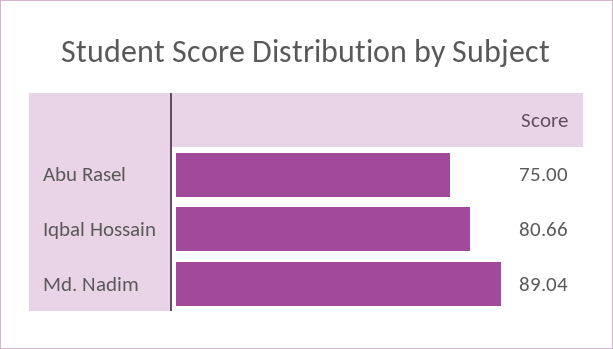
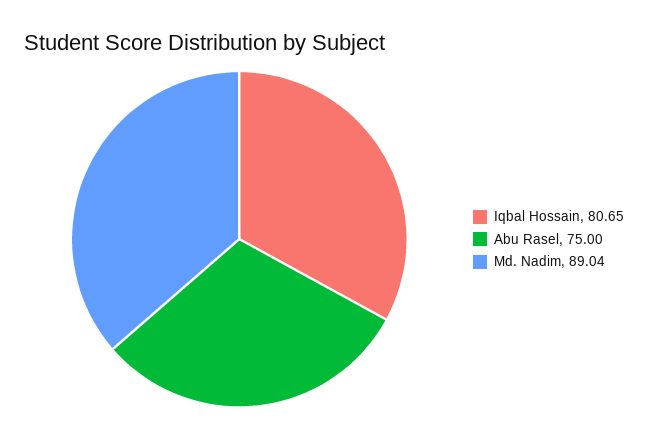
Iqbal Hossain: 80.66 -> 80.65

